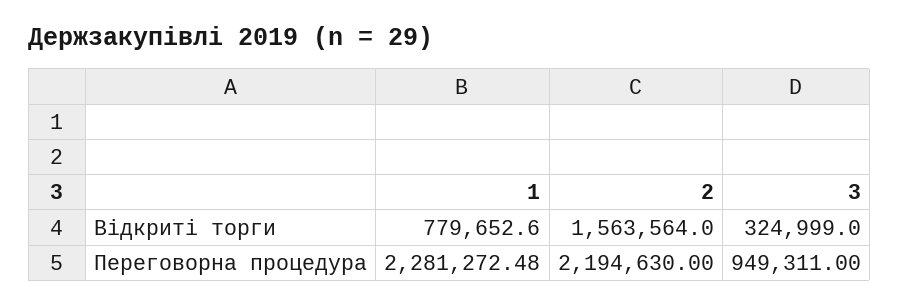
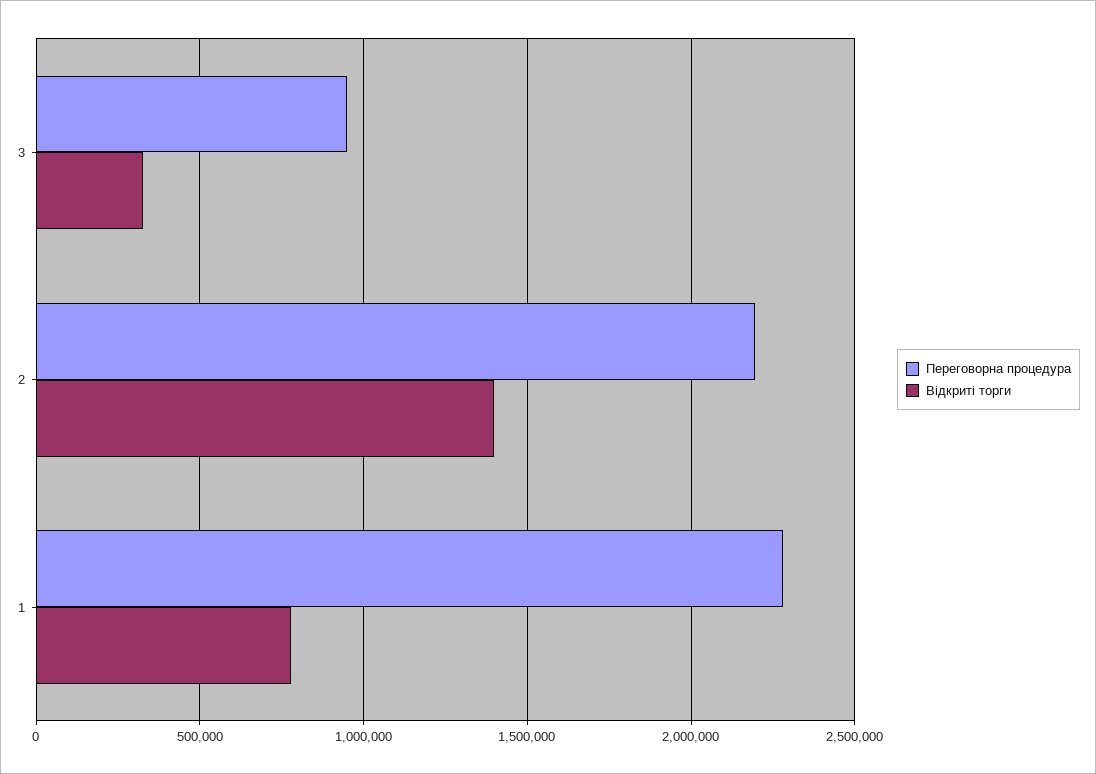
Відкриті торги, 2: 1563564 -> 1400000

